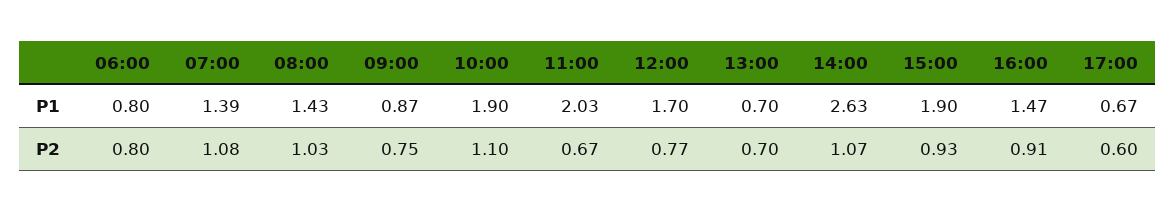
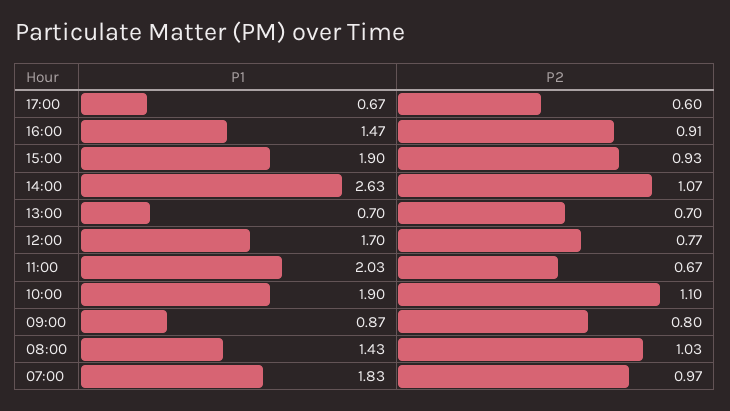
06:00, P1: 0.8 -> none
07:00, P1: 1.39 -> 1.83
06:00, P2: 0.8 -> none
07:00, P2: 1.08 -> 0.97
09:00, P2: 0.75 -> 0.8

